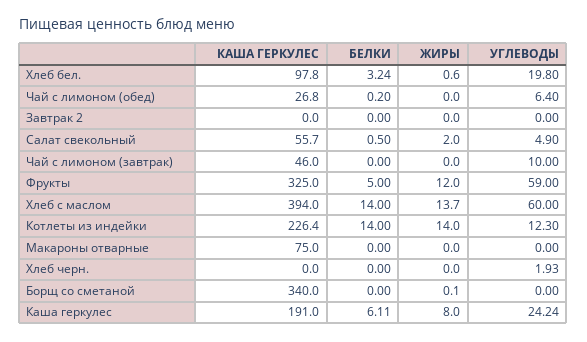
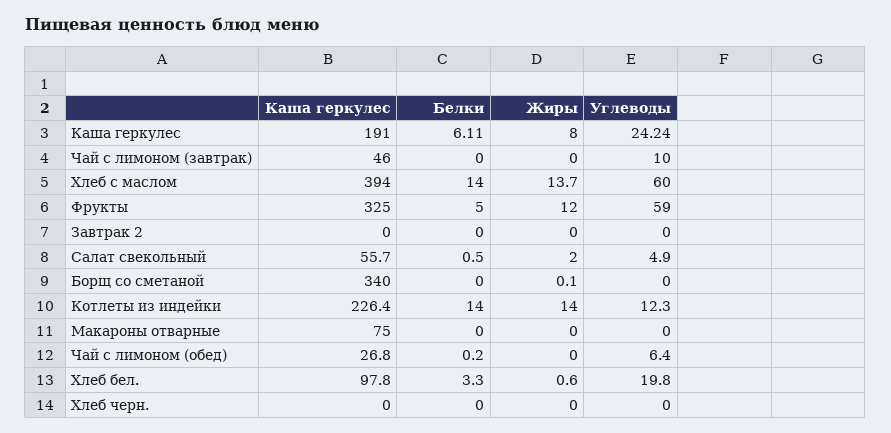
БЕЛКИ, Хлеб бел.: 3.24 -> 3.3
УГЛЕВОДЫ, Хлеб черн.: 1.93 -> 0

